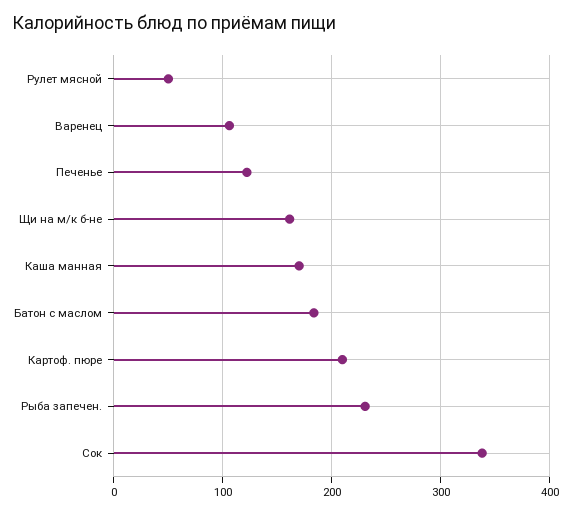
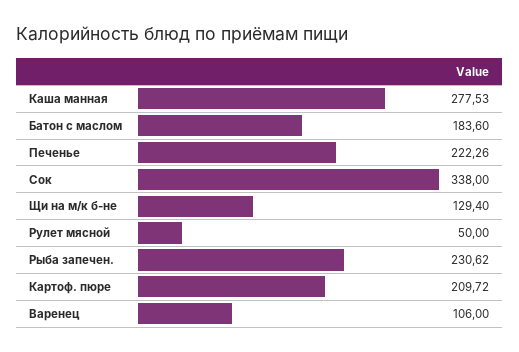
Печенье: 120 -> 222.26
Щи на м/к б-не: 160 -> 129.4
Каша манная: 170 -> 277.53

